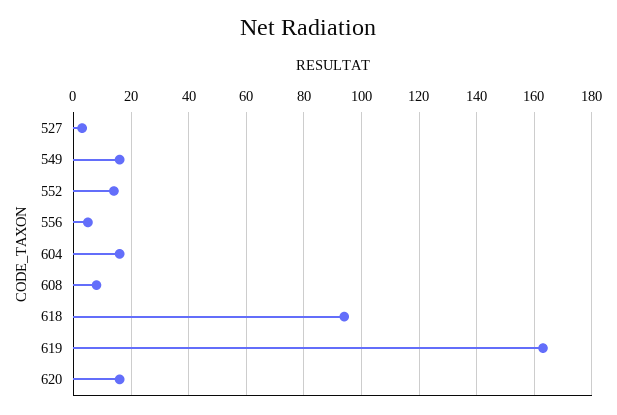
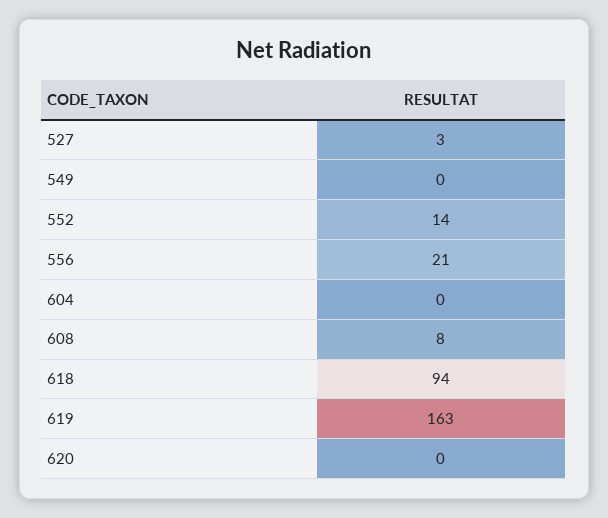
549: 15 -> 0
556: 5 -> 21
604: 15 -> 0
620: 15 -> 0

